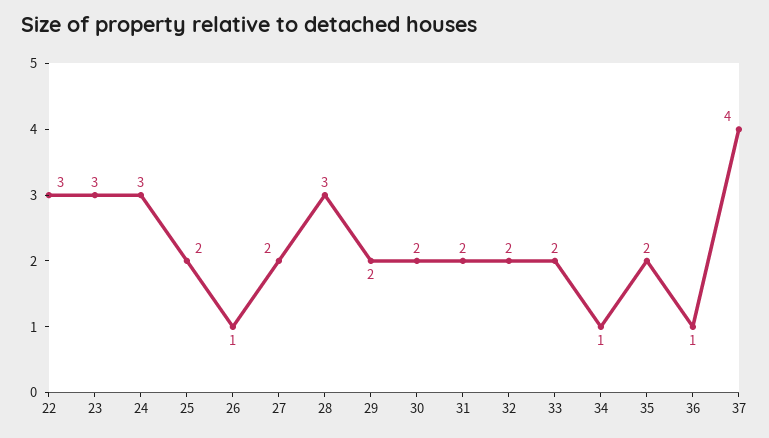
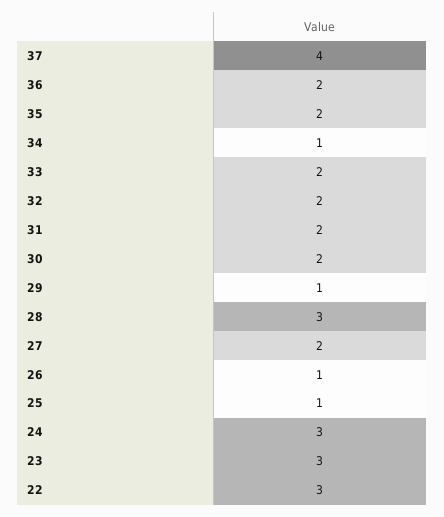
25: 2 -> 1
29: 2 -> 1
36: 1 -> 2

